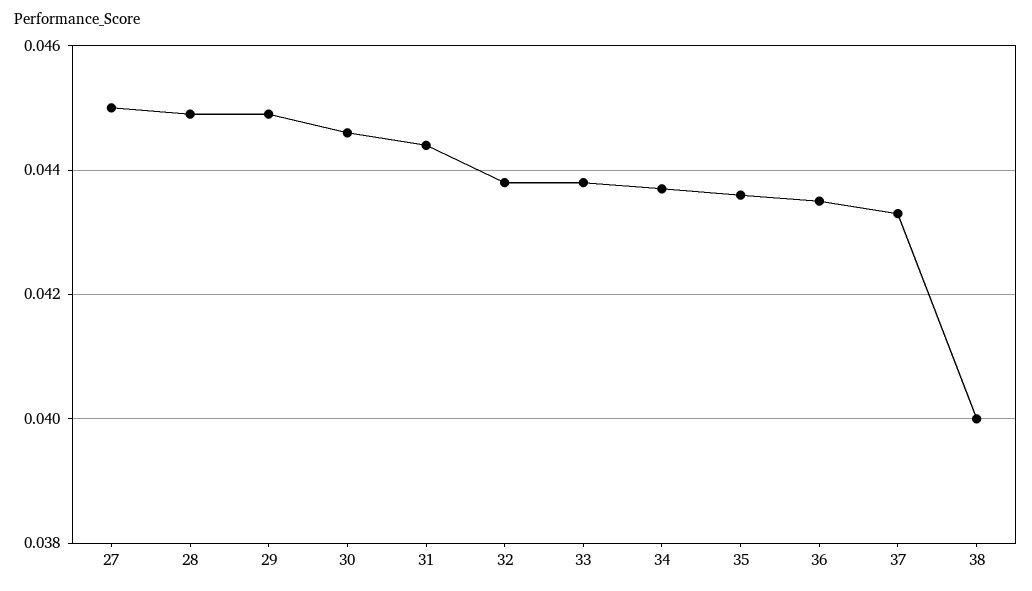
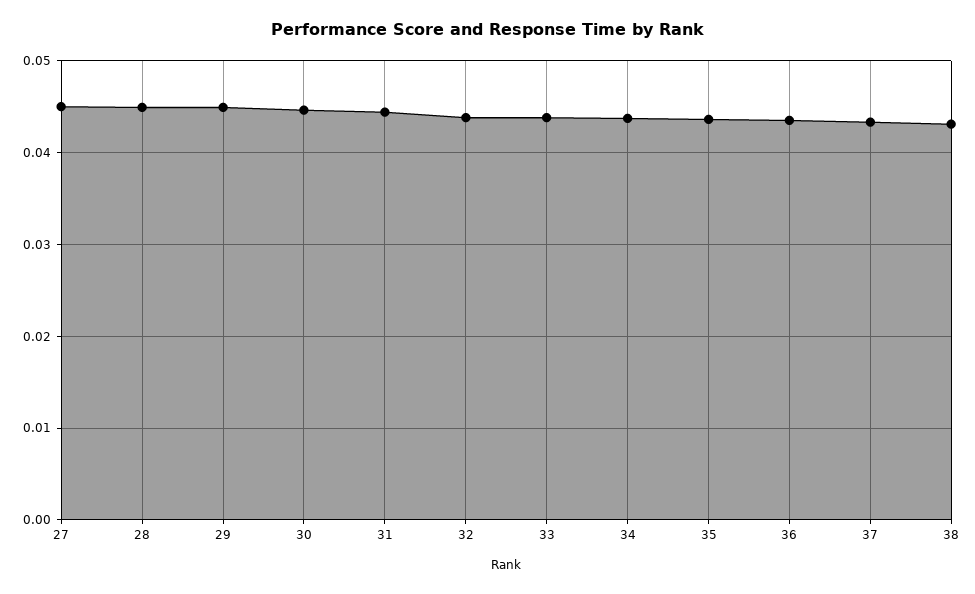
38: 0.04 -> 0.043

